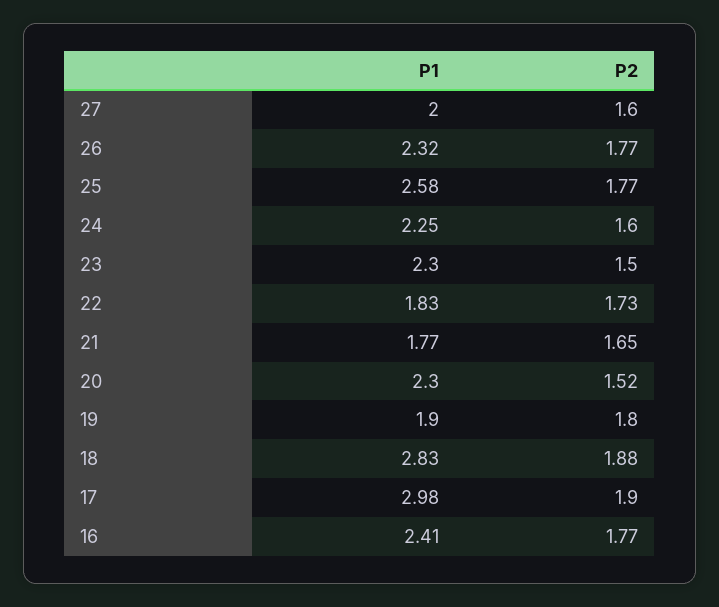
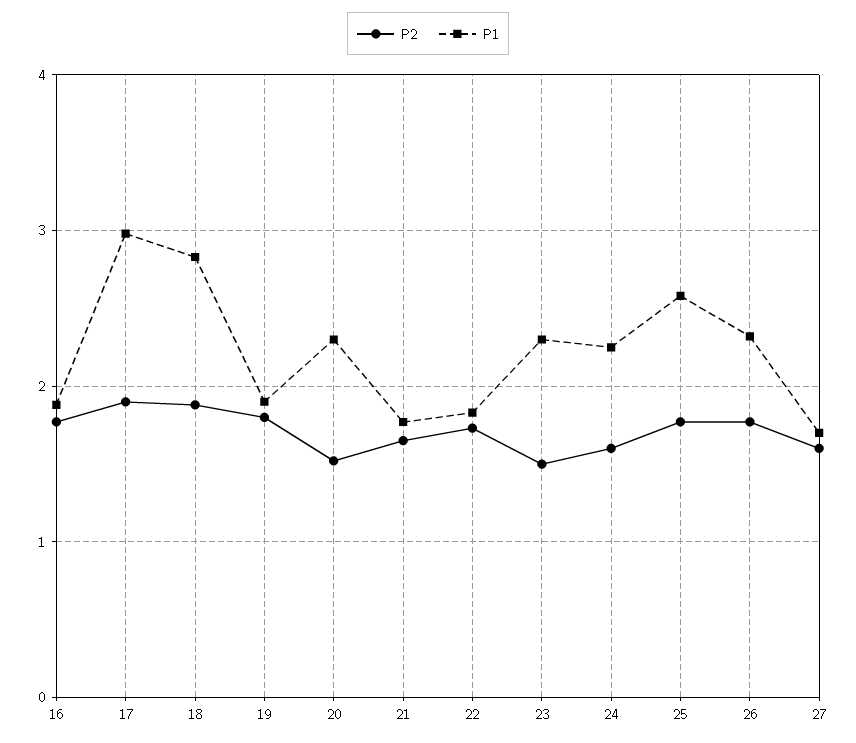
P1, 27: 2 -> 1.7
P1, 16: 2.41 -> 1.9

